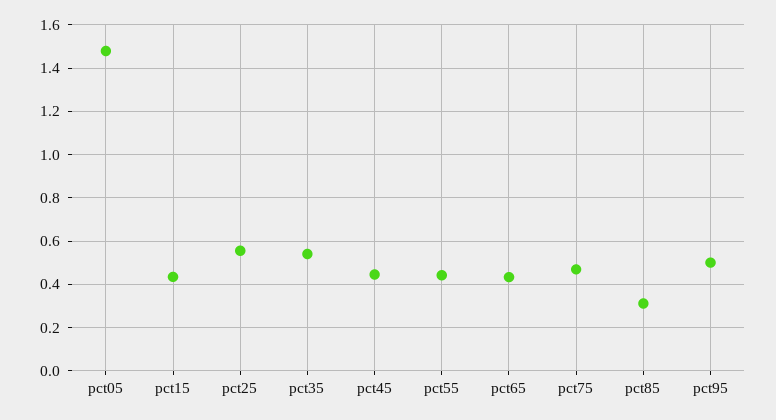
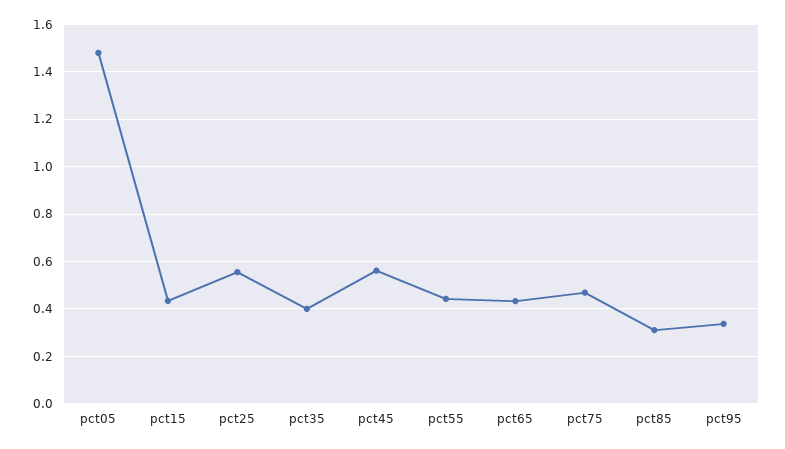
pct35: 0.55 -> 0.4
pct45: 0.45 -> 0.55
pct95: 0.5 -> 0.35

